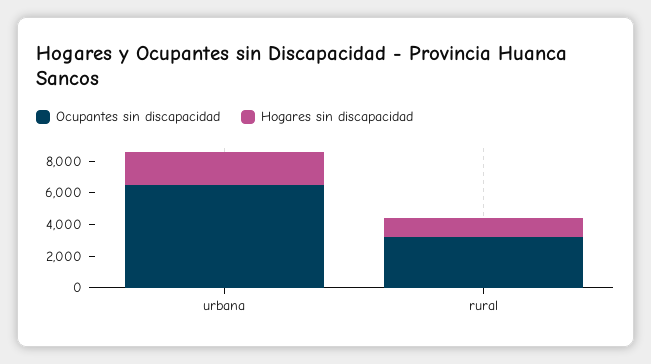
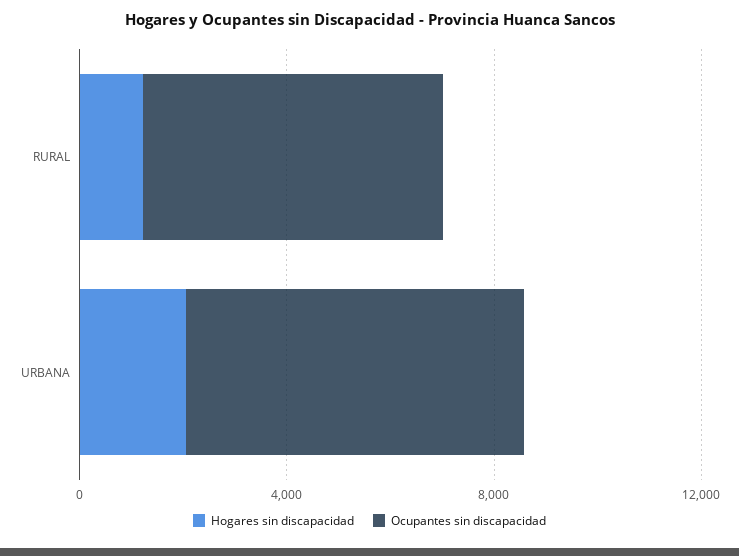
Ocupantes sin discapacidad, rural: 3000 -> 6000

